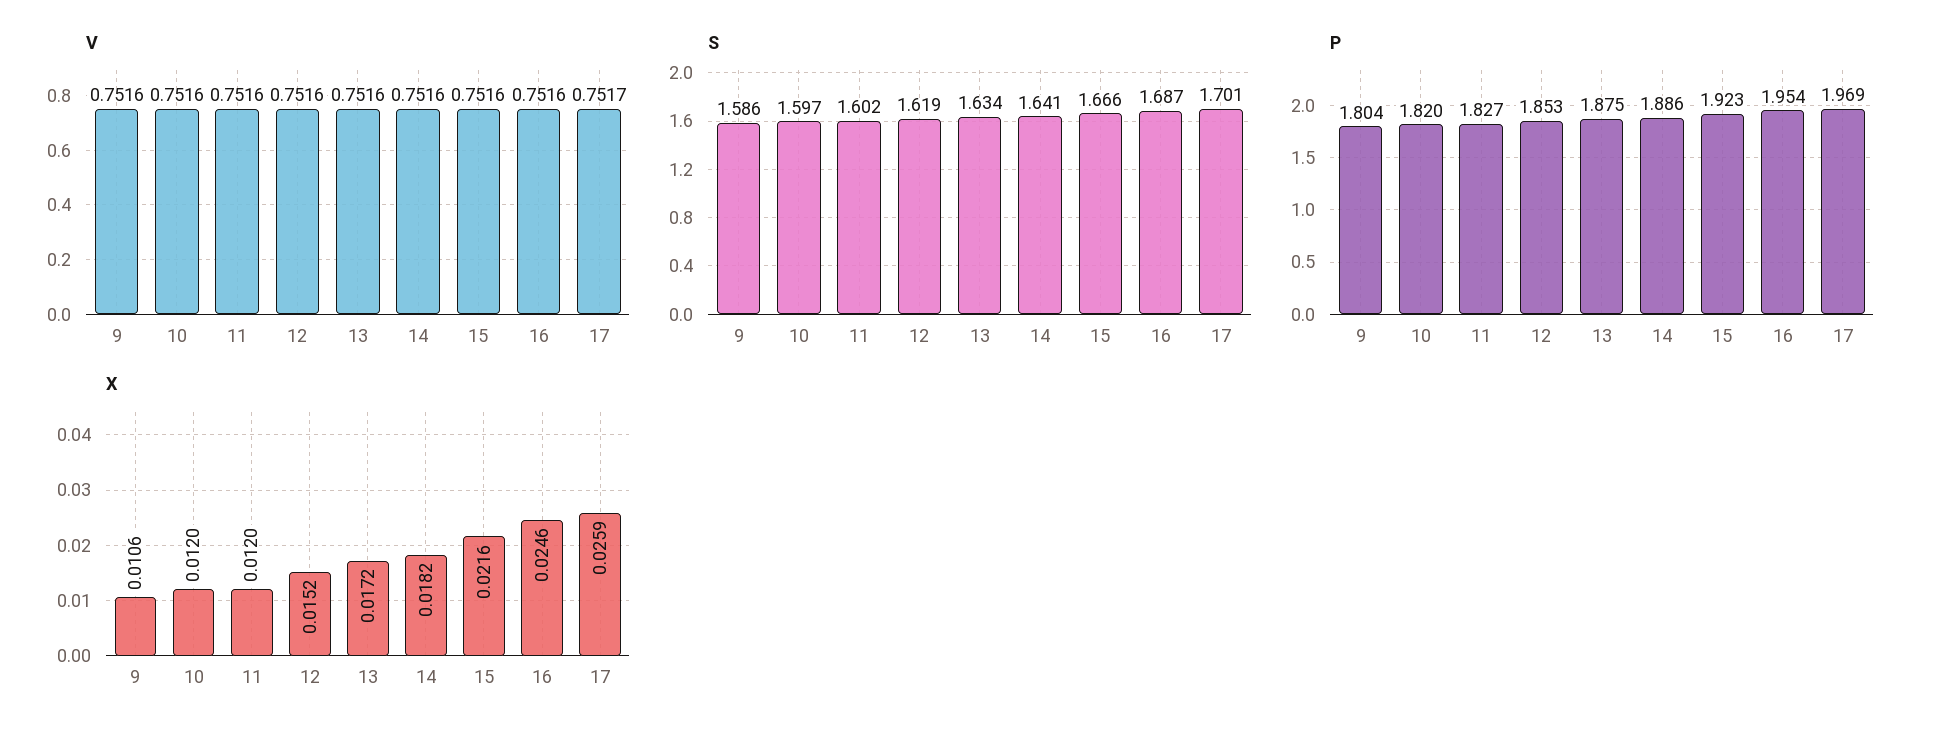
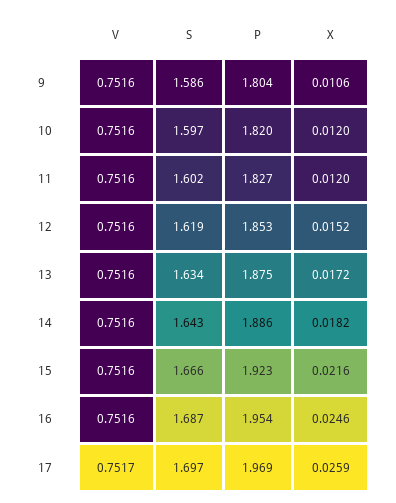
S, 14: 1.641 -> 1.643
S, 17: 1.701 -> 1.697

